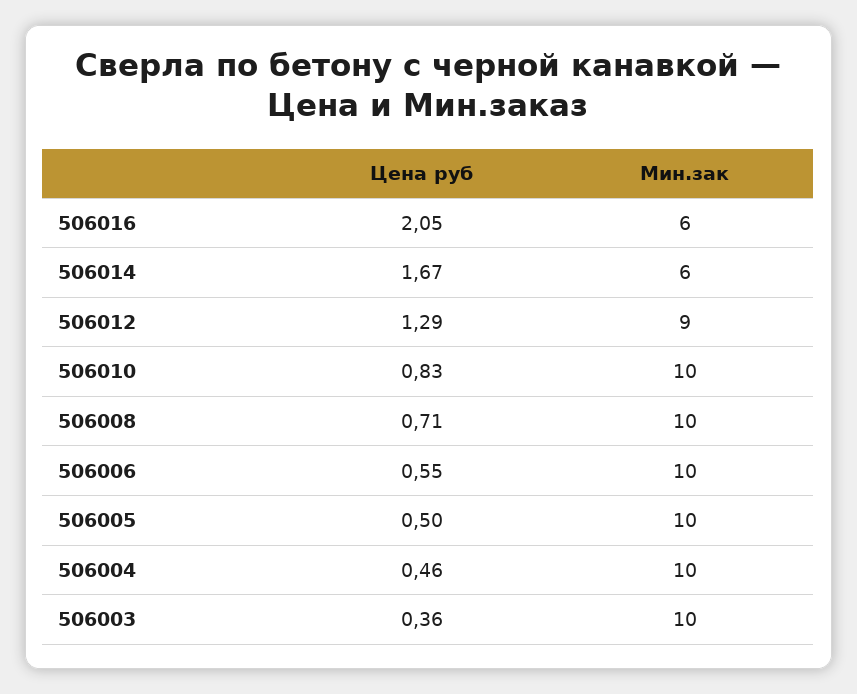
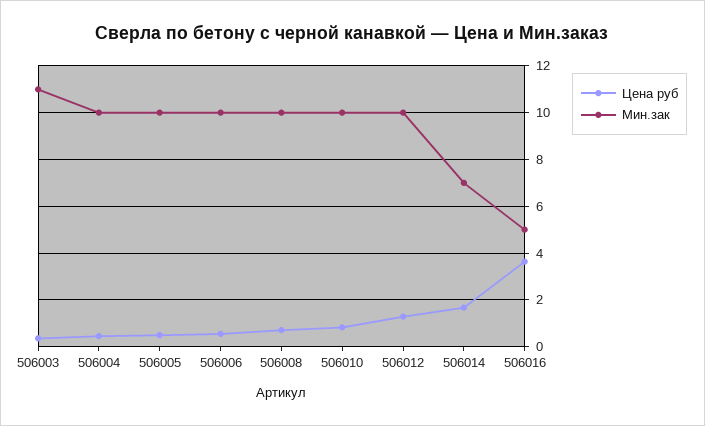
Цена руб, 506016: 2.05 -> 3.5
Мин.зак, 506016: 6 -> 5
Мин.зак, 506014: 6 -> 7
Мин.зак, 506012: 9 -> 10
Мин.зак, 506003: 10 -> 11

